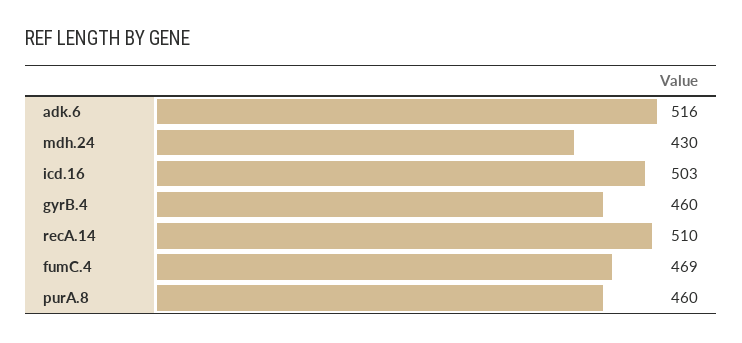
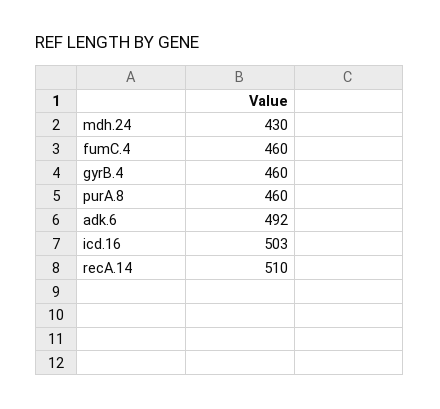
adk.6: 516 -> 492
fumC.4: 469 -> 460

